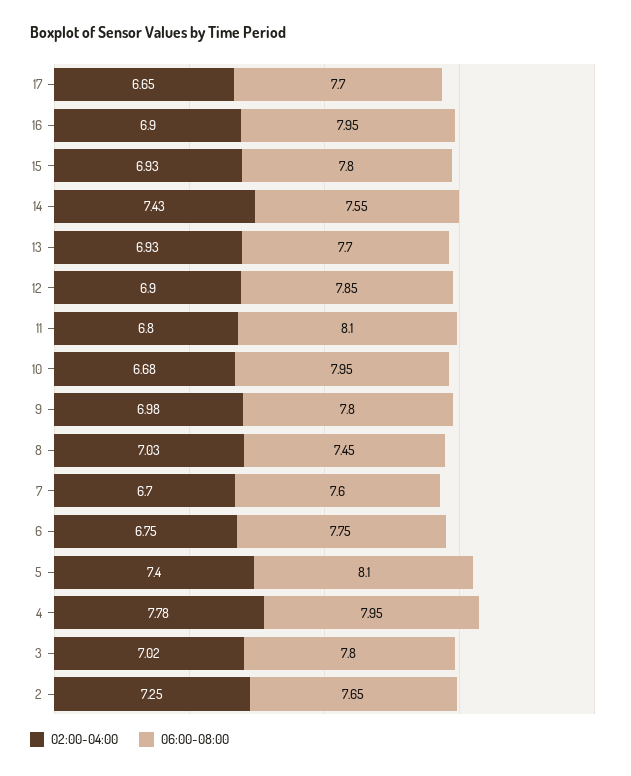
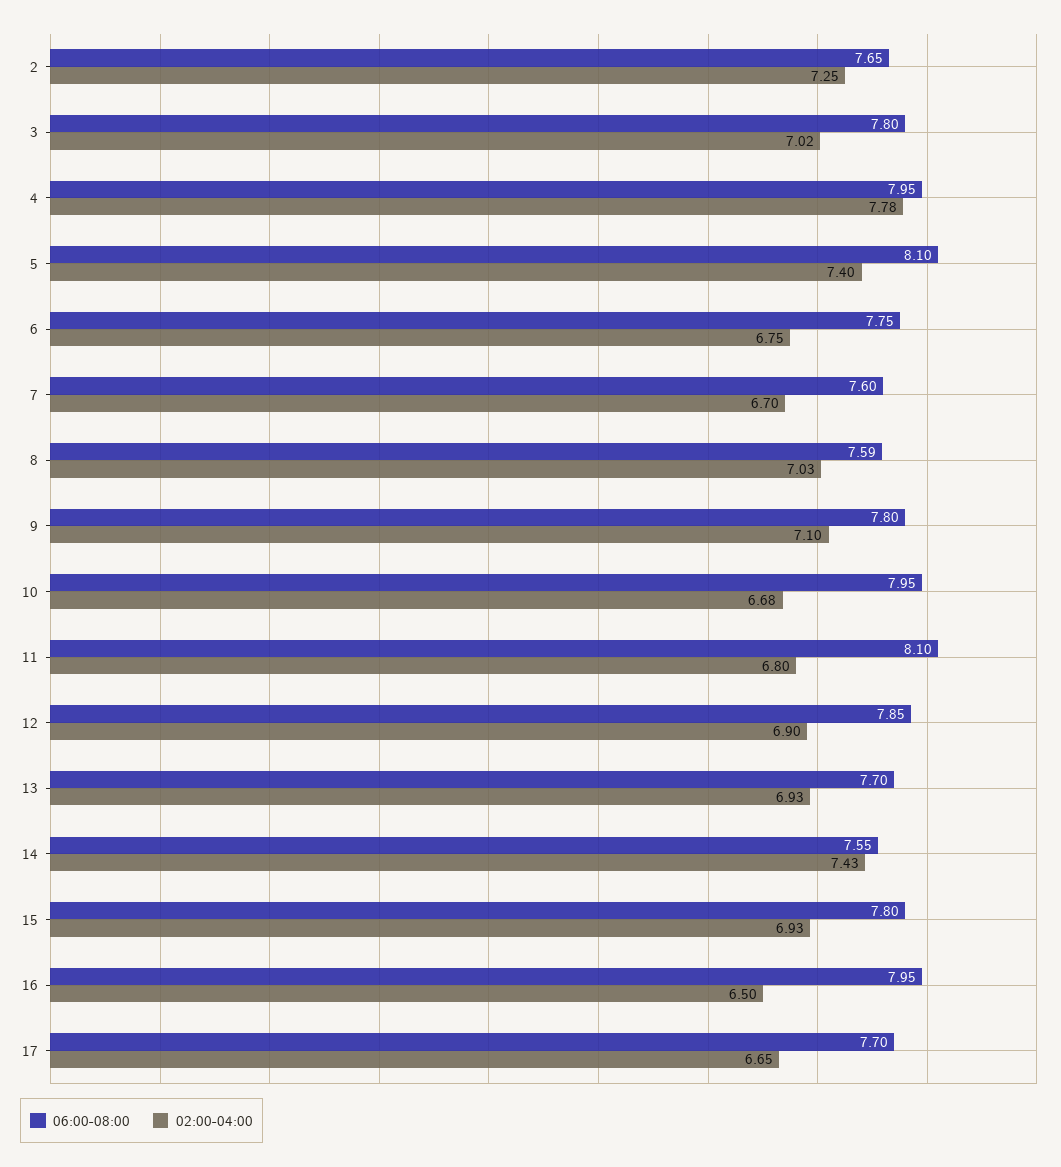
02:00-04:00, 16: 6.9 -> 6.5
02:00-04:00, 9: 6.98 -> 7.1
06:00-08:00, 8: 7.45 -> 7.59

